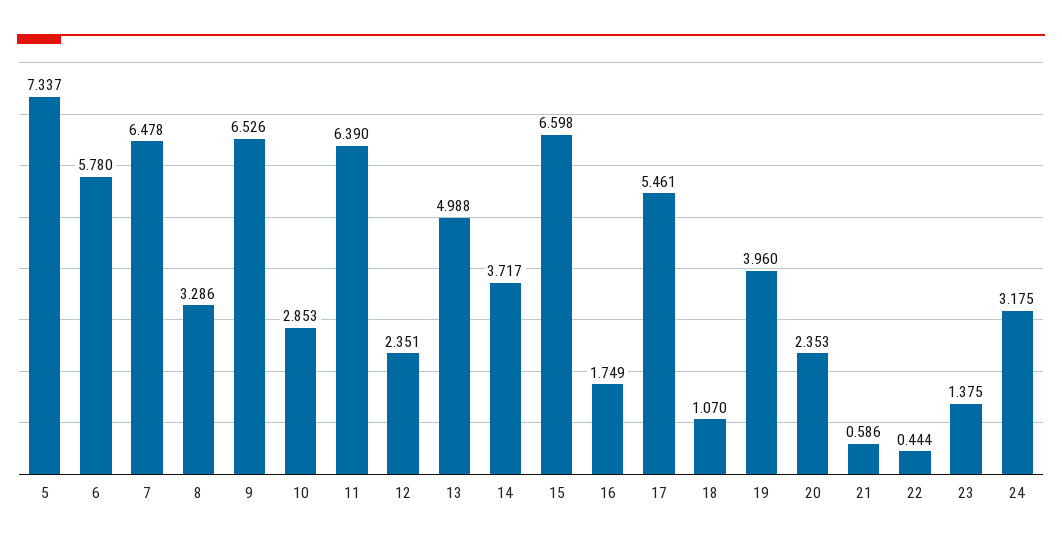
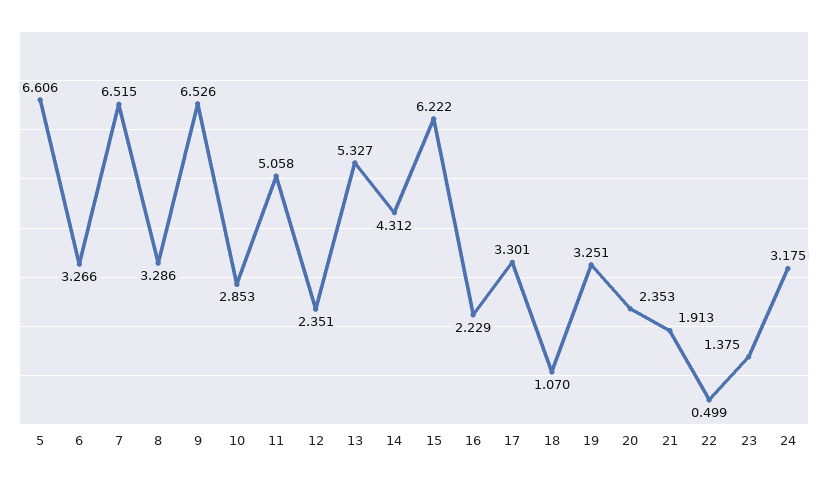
5: 7.337 -> 6.606
6: 5.78 -> 3.266
7: 6.478 -> 6.515
11: 6.39 -> 5.058
13: 4.988 -> 5.327
14: 3.717 -> 4.312
15: 6.598 -> 6.222
16: 1.749 -> 2.229
17: 5.461 -> 3.301
19: 3.96 -> 3.251
21: 0.586 -> 1.913
22: 0.444 -> 0.499

